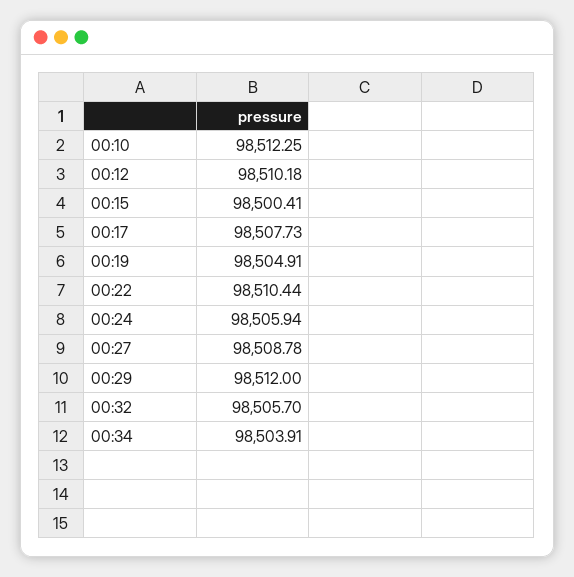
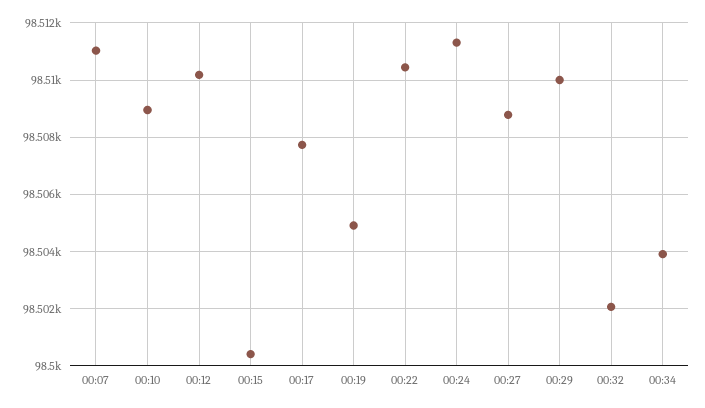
00:10: 98512.25 -> 98509
00:24: 98505.94 -> 98511.25
00:29: 98512 -> 98510
00:32: 98505.7 -> 98502
00:07: none -> 98511

